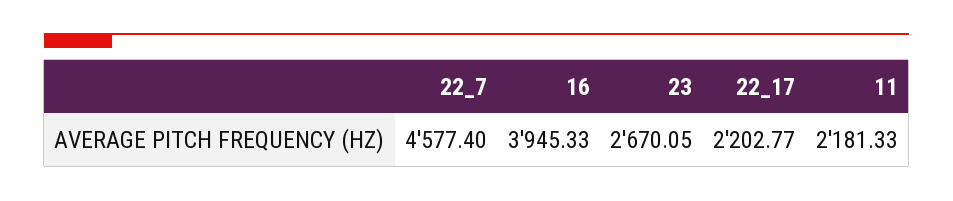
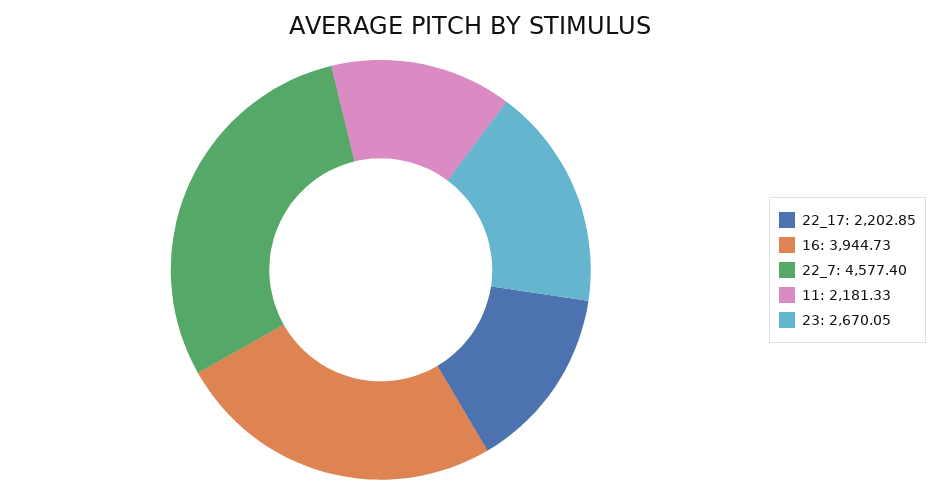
16: 3945.33 -> 3944.73
22_17: 2202.77 -> 2202.85

